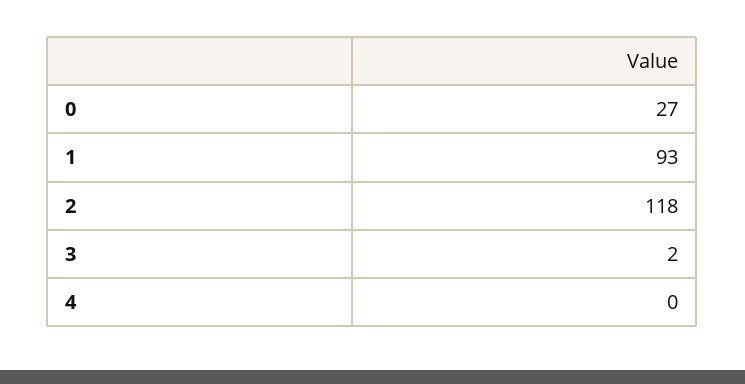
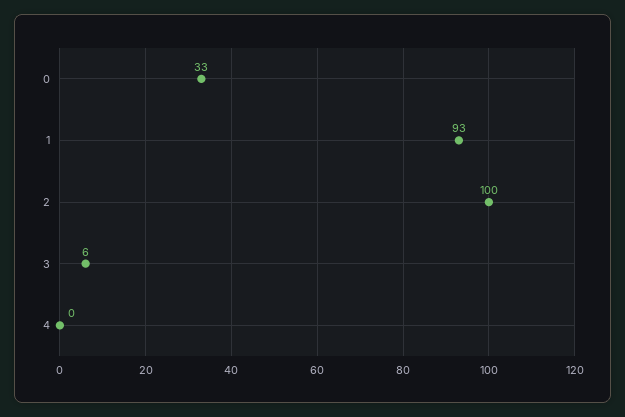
0: 27 -> 33
2: 118 -> 100
3: 2 -> 6

